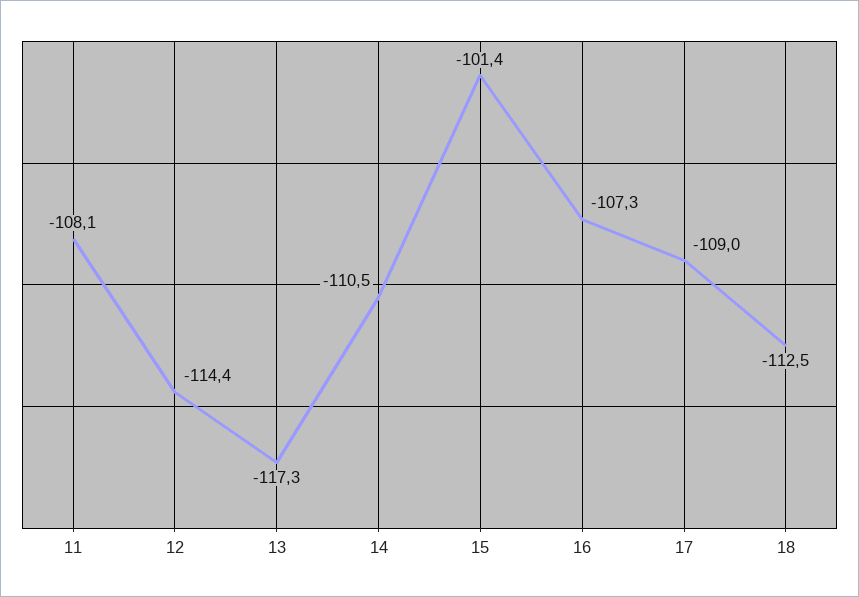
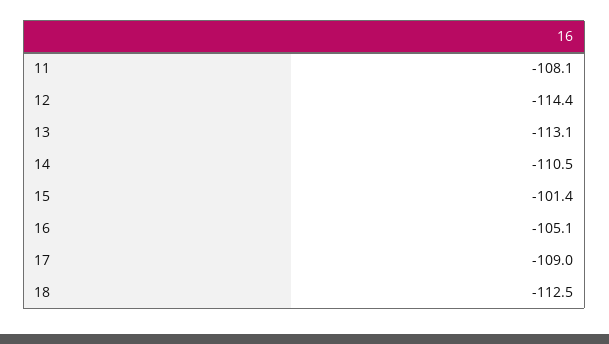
13: -117.3 -> -113.1
16: -107.3 -> -105.1

